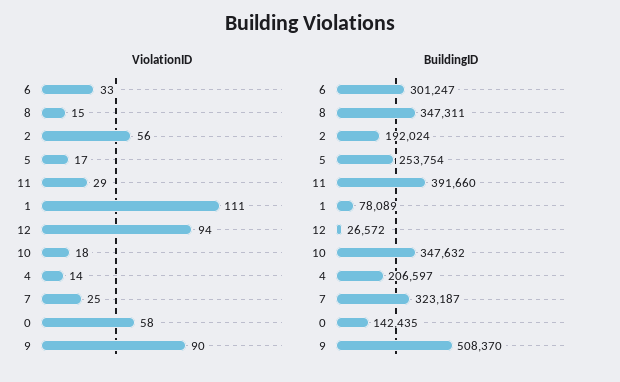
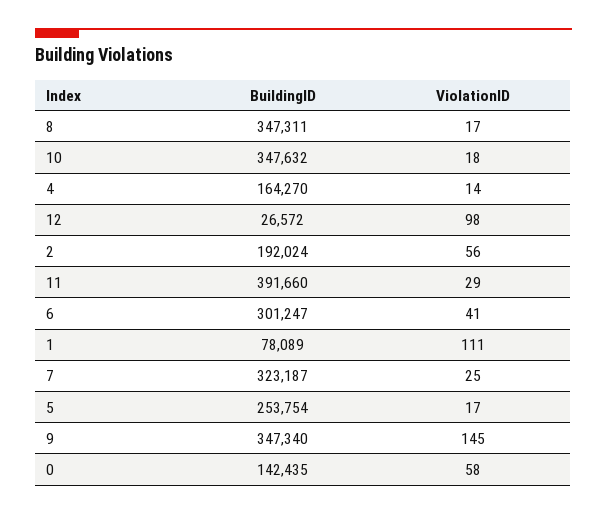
ViolationID, 6: 33 -> 41
ViolationID, 8: 15 -> 17
ViolationID, 12: 94 -> 98
ViolationID, 9: 90 -> 145
BuildingID, 4: 206597 -> 164270
BuildingID, 9: 508370 -> 347340

